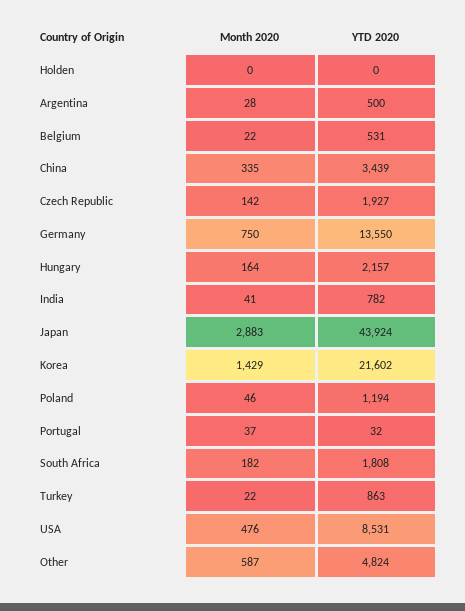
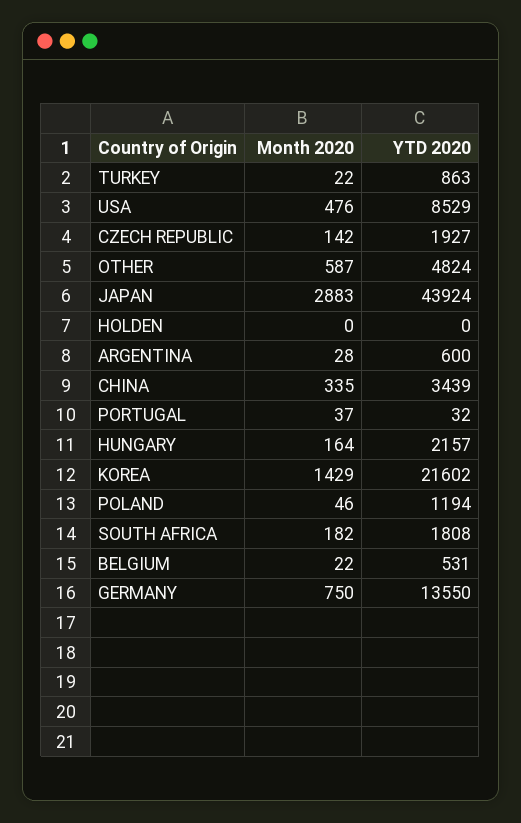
YTD 2020, Argentina: 500 -> 600
Month 2020, India: 41 -> none
YTD 2020, India: 782 -> none
YTD 2020, USA: 8531 -> 8529

